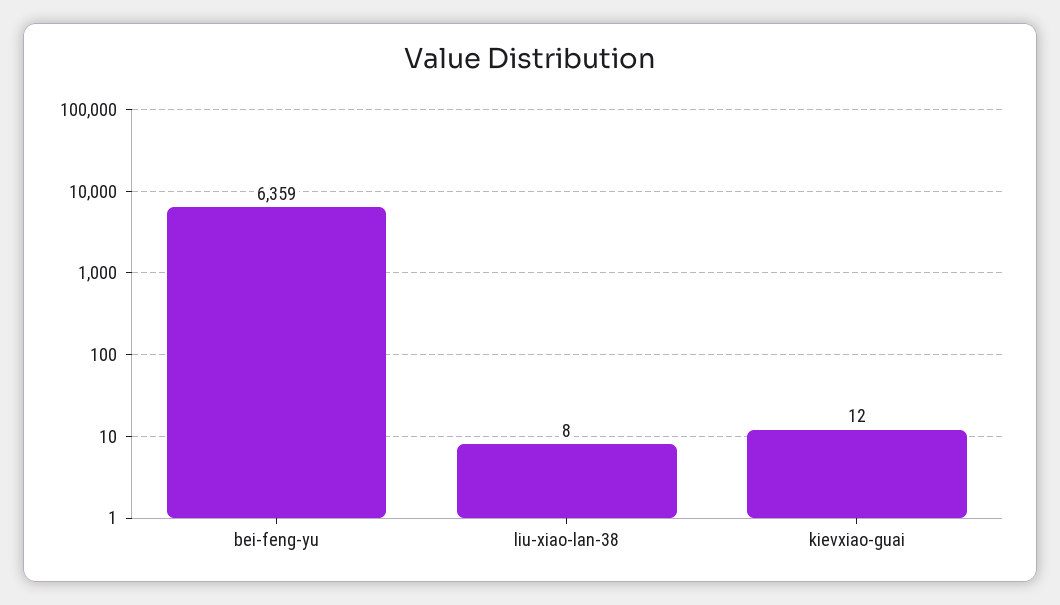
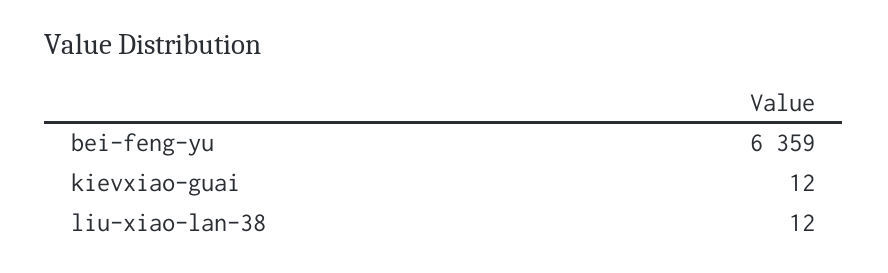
liu-xiao-lan-38: 8 -> 12

